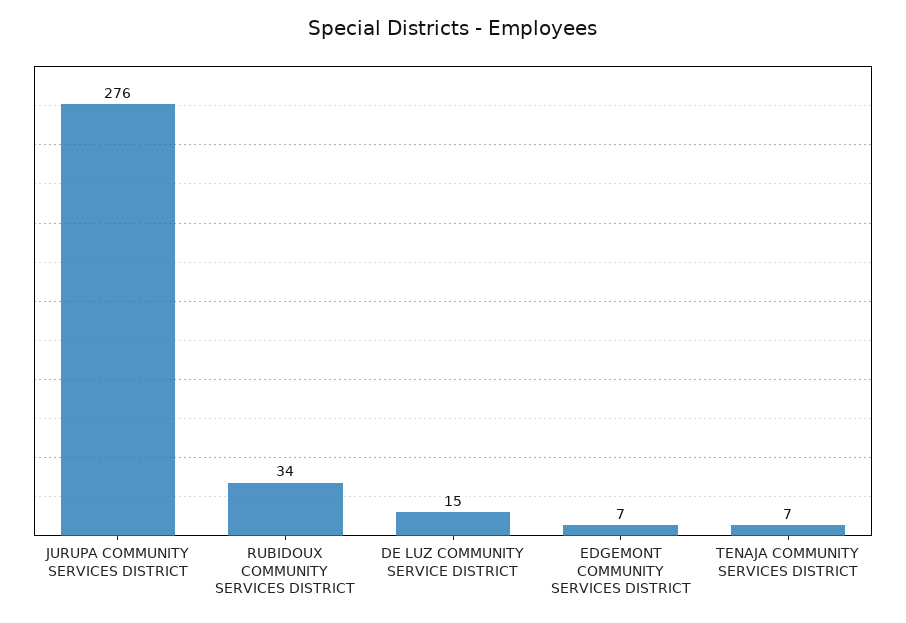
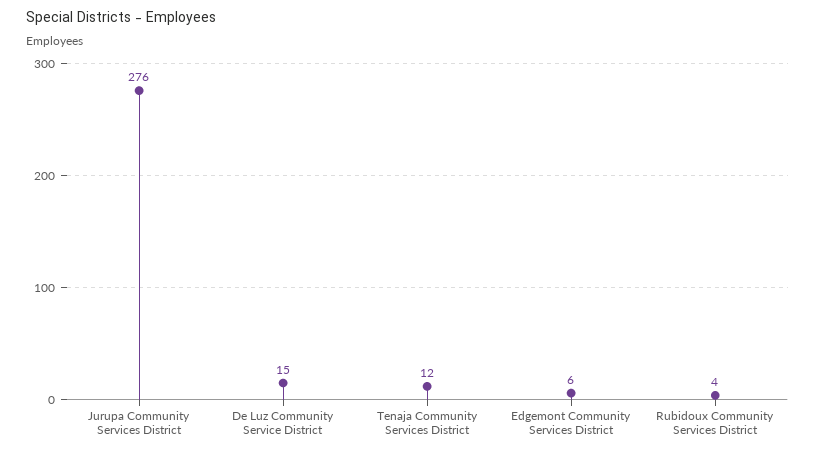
RUBIDOUX COMMUNITY SERVICES DISTRICT: 34 -> 4
EDGEMONT COMMUNITY SERVICES DISTRICT: 7 -> 6
TENAJA COMMUNITY SERVICES DISTRICT: 7 -> 12

